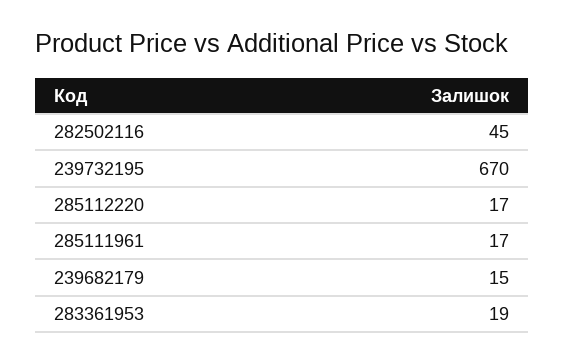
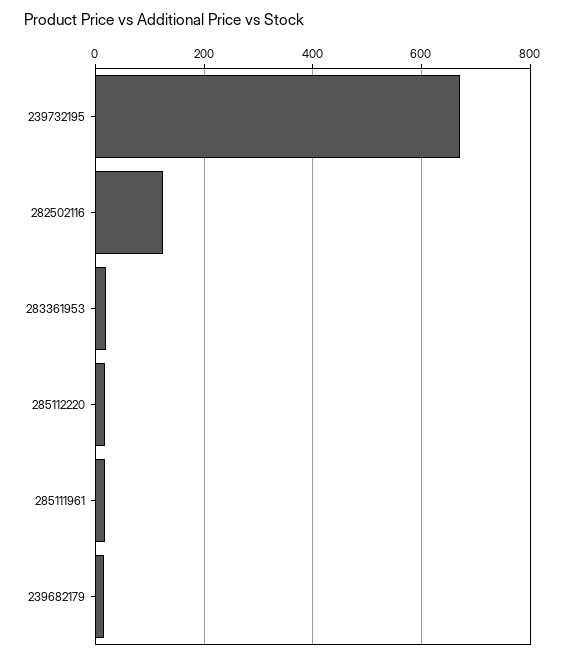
282502116: 45 -> 120

